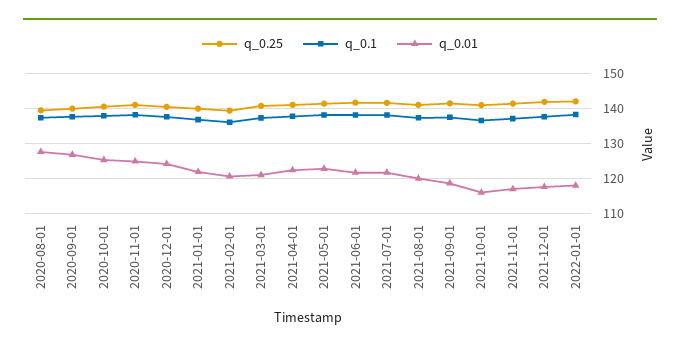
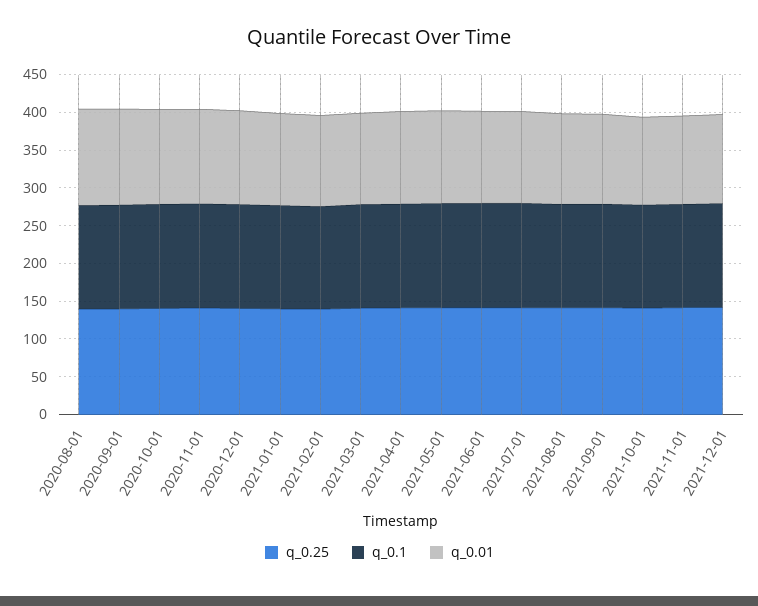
q_0.25, 2022-01-01: 142 -> none
q_0.1, 2022-01-01: 138 -> none
q_0.01, 2022-01-01: 118 -> none

